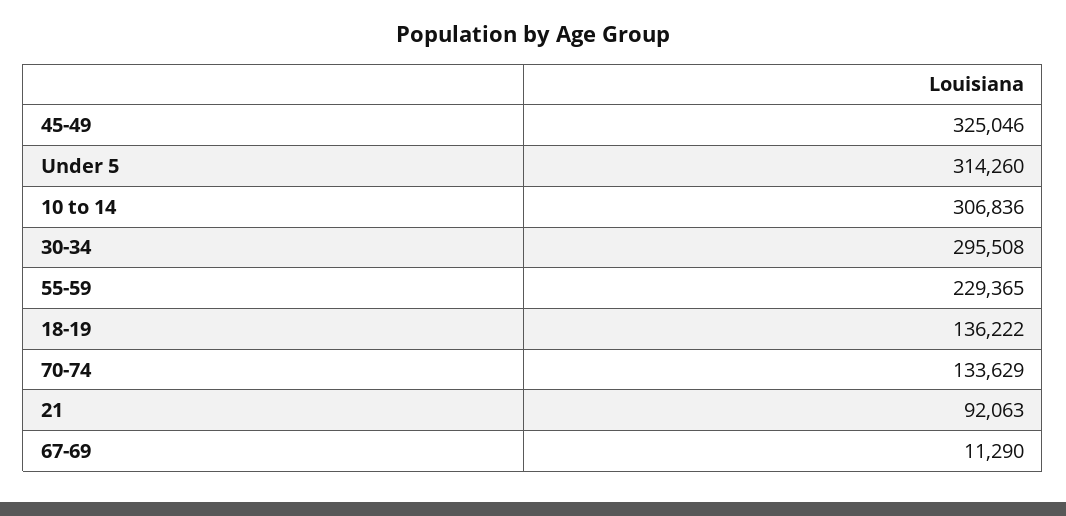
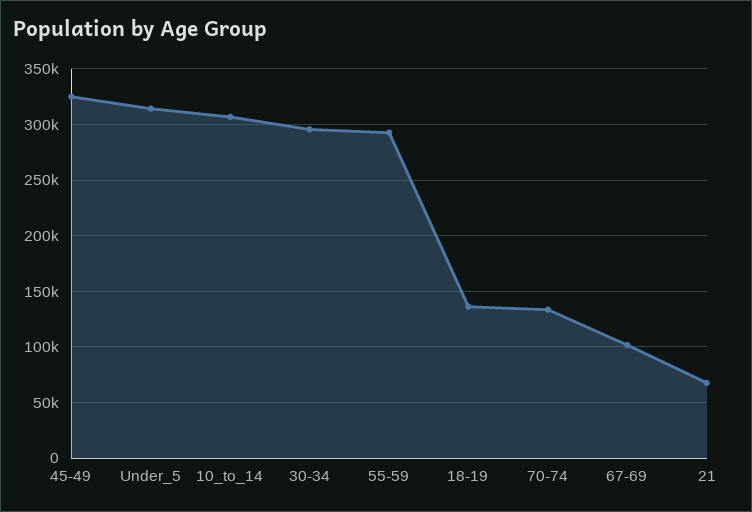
55-59: 229365 -> 290000
21: 92063 -> 70000
67-69: 11290 -> 100000

